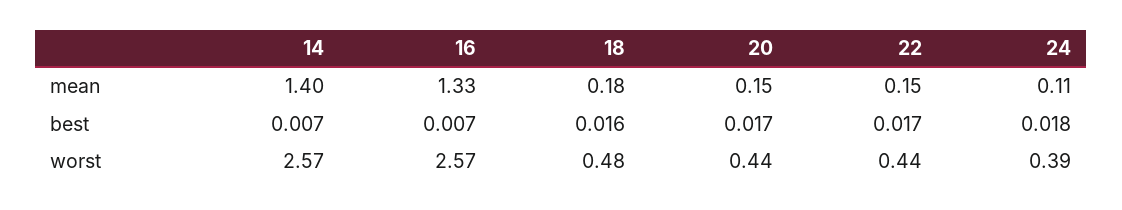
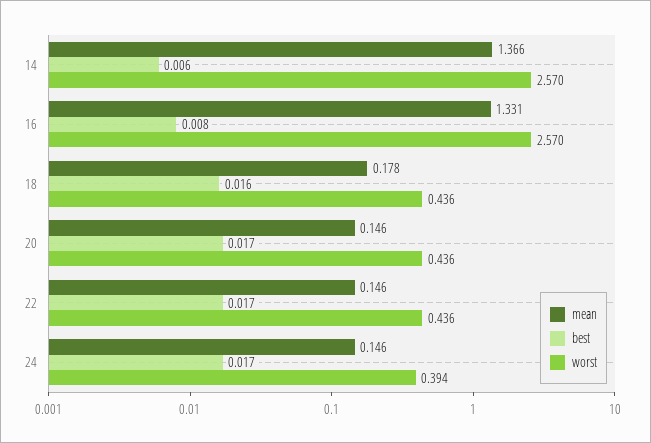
mean, 14: 1.4 -> 1.366
mean, 24: 0.11 -> 0.146
best, 14: 0.007 -> 0.006
best, 16: 0.007 -> 0.008
best, 24: 0.018 -> 0.017
worst, 18: 0.48 -> 0.436

